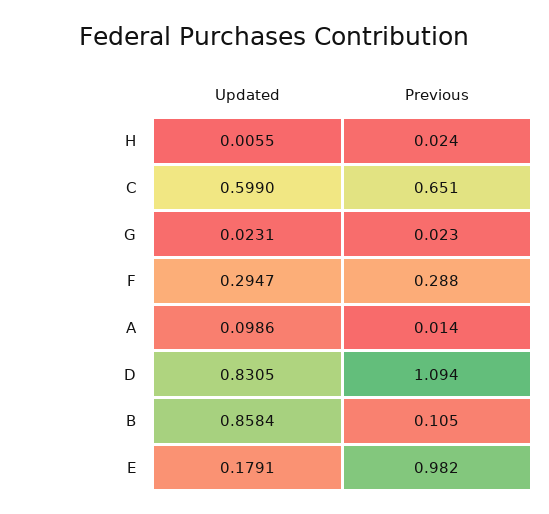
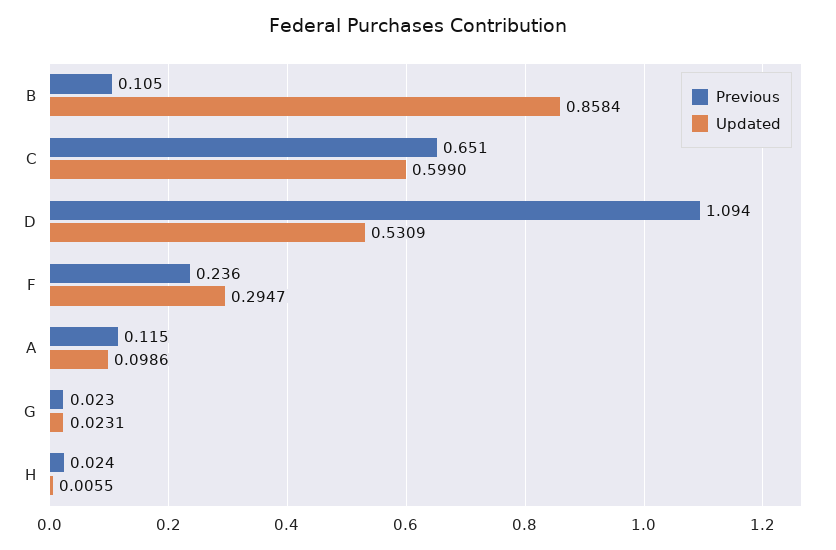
Previous, F: 0.288 -> 0.236
Previous, A: 0.014 -> 0.115
Updated, D: 0.8305 -> 0.5309
Updated, E: 0.1791 -> none
Previous, E: 0.982 -> none

